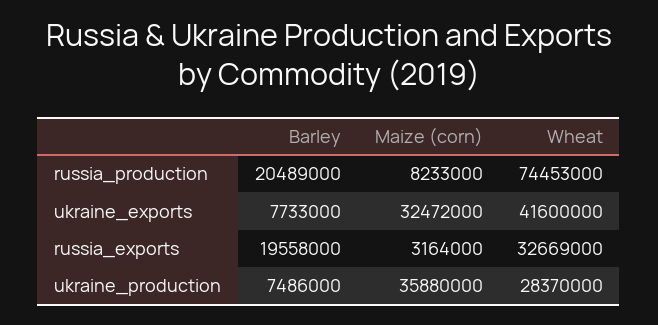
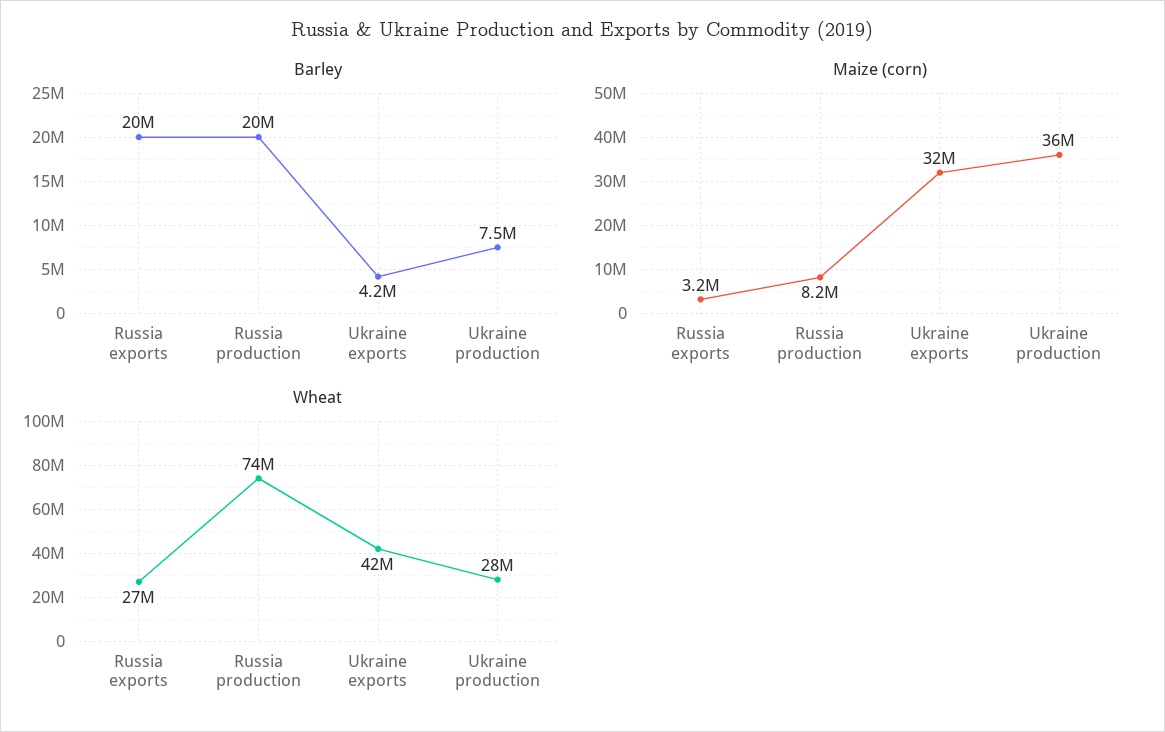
Barley, ukraine_exports: 7733000 -> 4200000
Wheat, russia_exports: 32669000 -> 27000000

